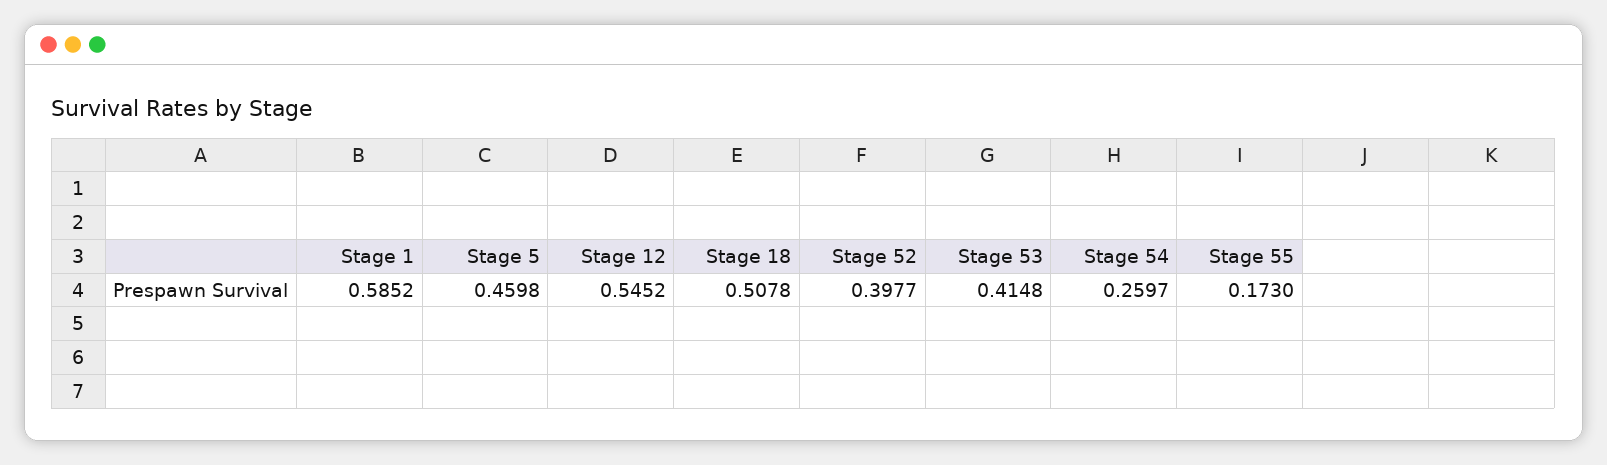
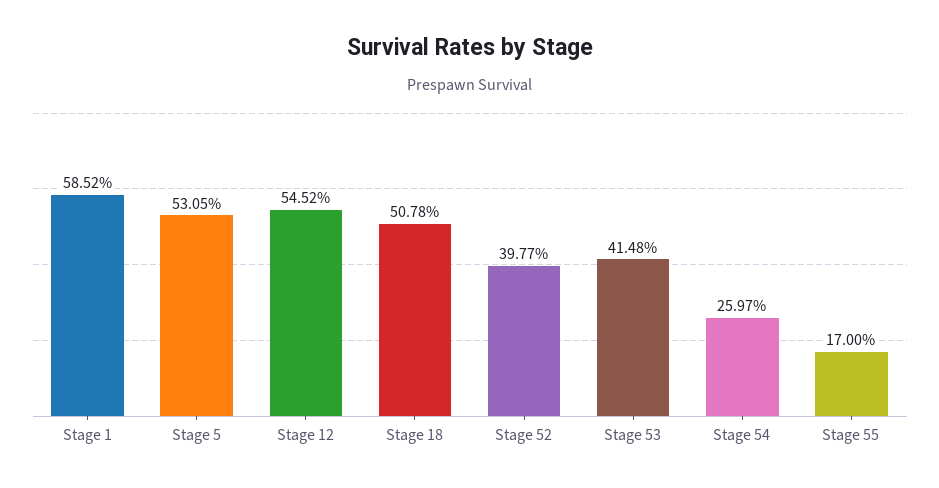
Stage 5: 0.4598 -> 0.5305
Stage 55: 0.173 -> 0.17

